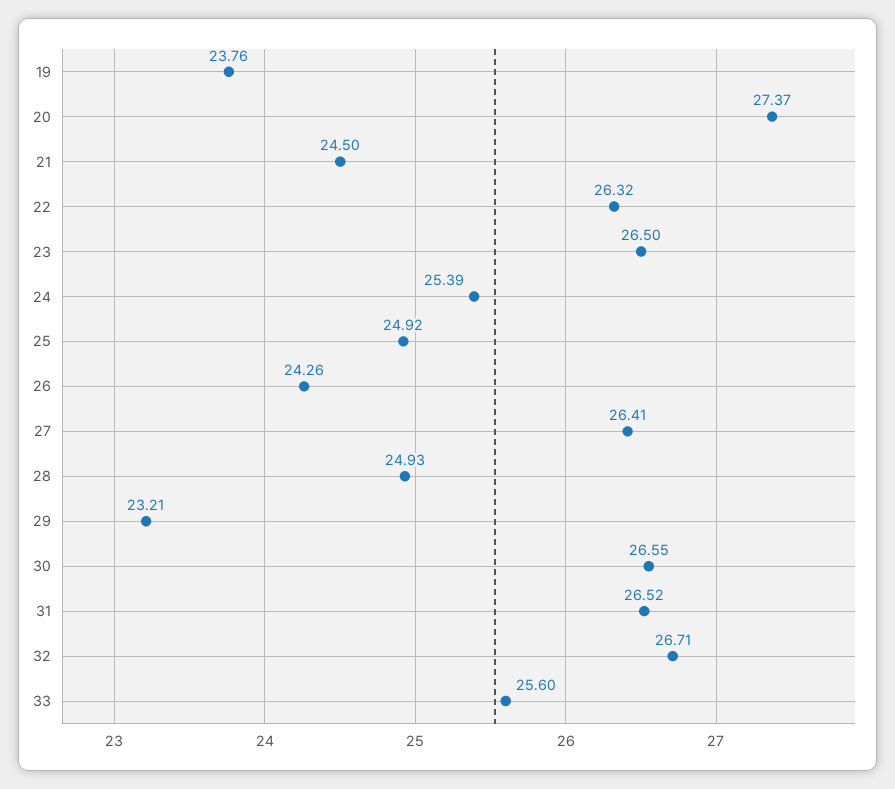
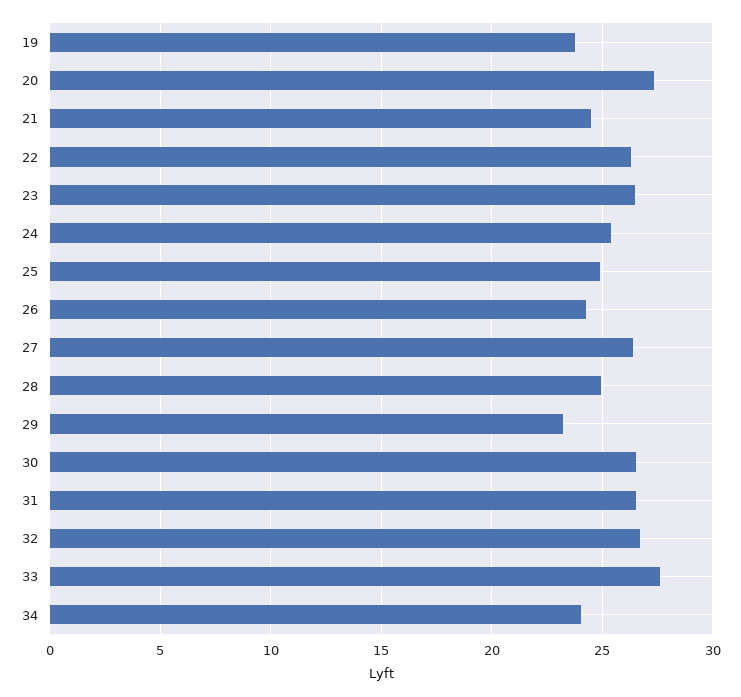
33: 25.6 -> 27.5
34: none -> 24

